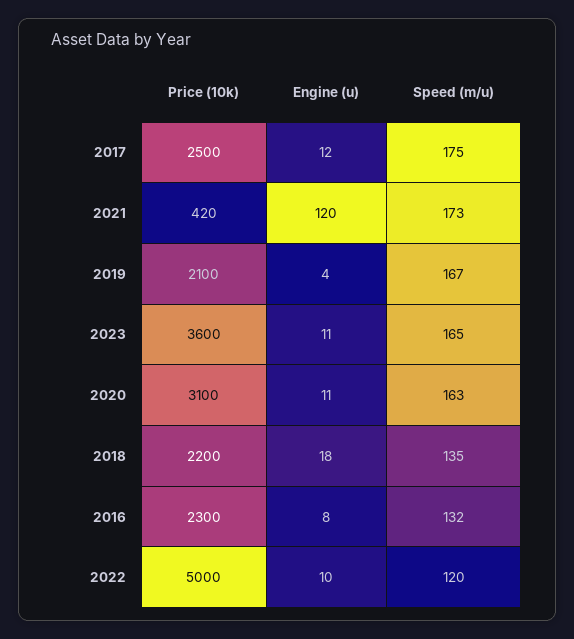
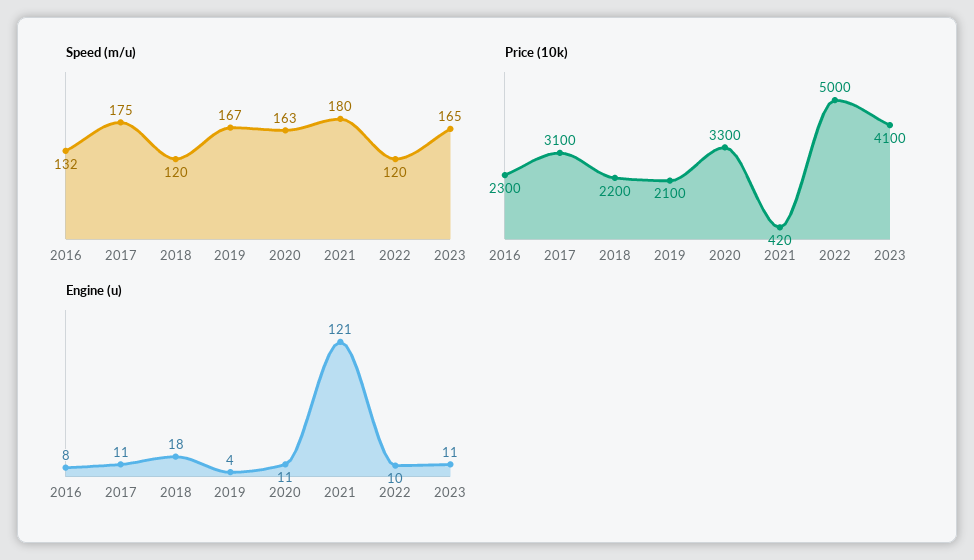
Price (10k), 2017: 2500 -> 3100
Engine (u), 2017: 12 -> 11
Engine (u), 2021: 120 -> 121
Speed (m/u), 2021: 173 -> 180
Price (10k), 2023: 3600 -> 4100
Price (10k), 2020: 3100 -> 3300
Speed (m/u), 2018: 135 -> 120

